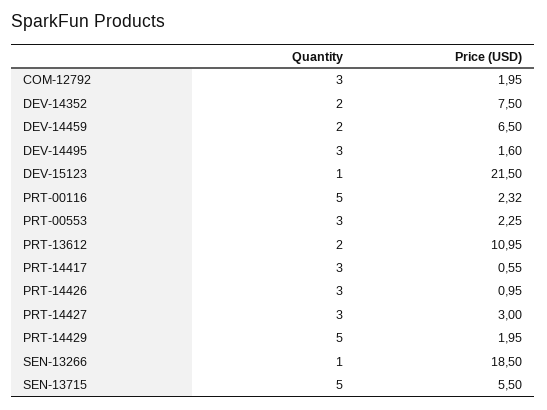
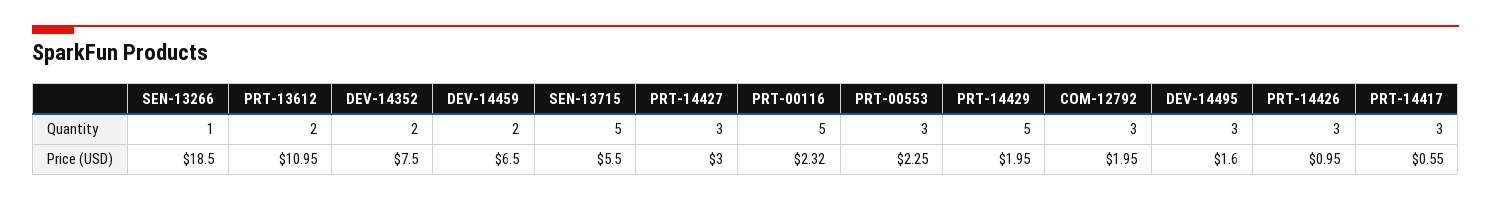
Quantity, DEV-15123: 1 -> none
Price (USD), DEV-15123: 21.5 -> none

